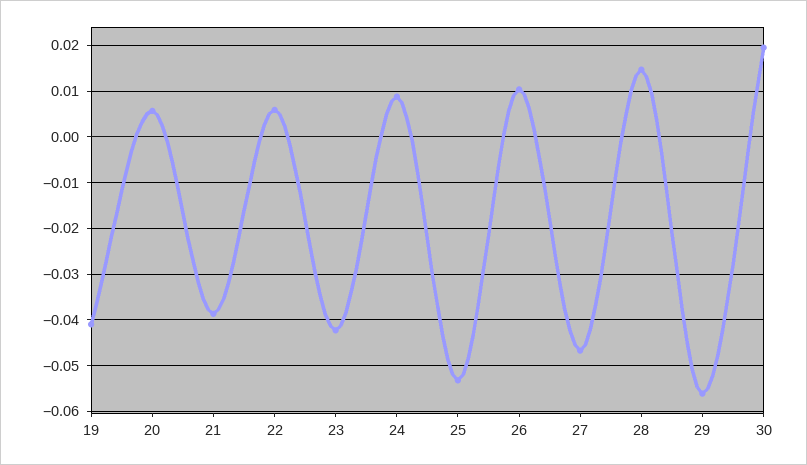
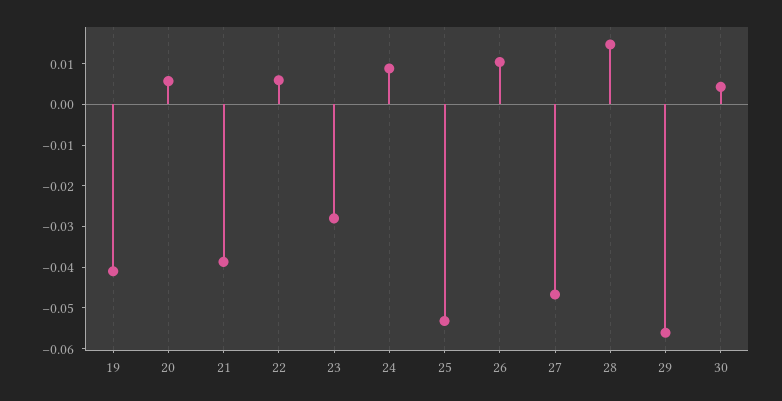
23: -0.042 -> -0.028
30: 0.02 -> 0.004

